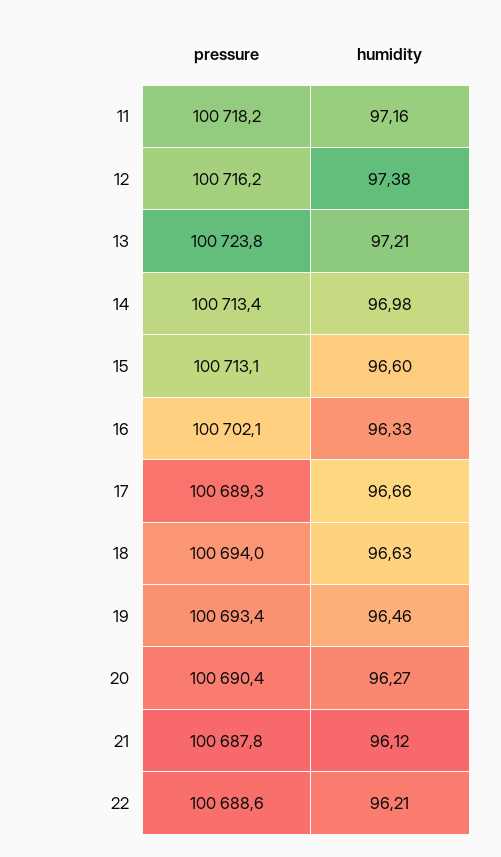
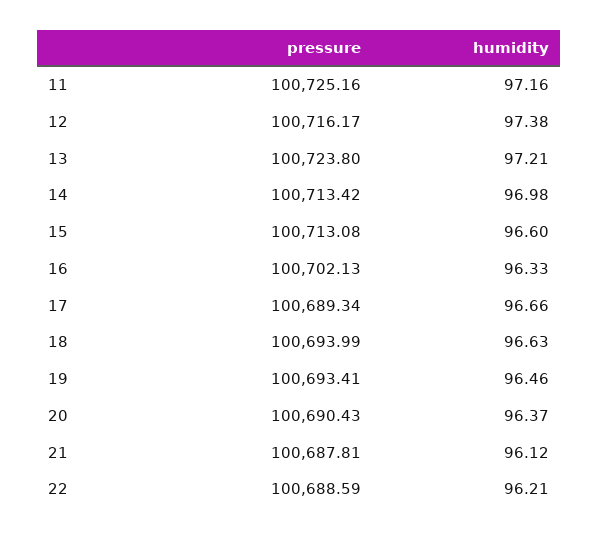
pressure, 11: 100718.2 -> 100725.16
humidity, 20: 96.27 -> 96.37

